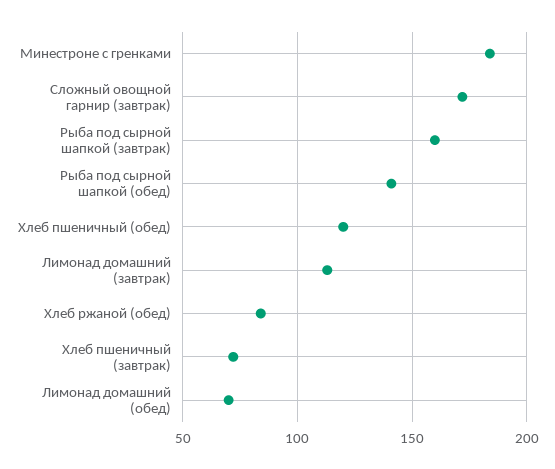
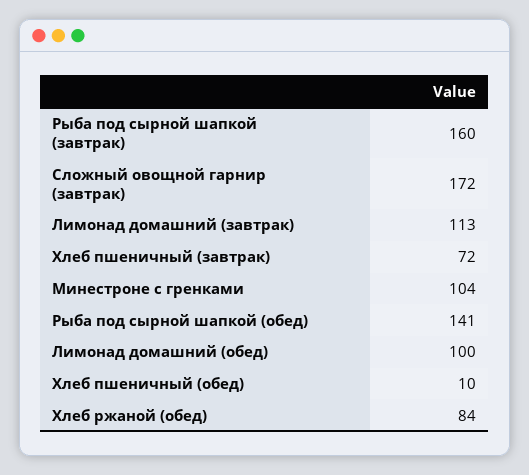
Минестроне с гренками: 185 -> 104
Хлеб пшеничный (обед): 120 -> 10
Лимонад домашний (обед): 70 -> 100

